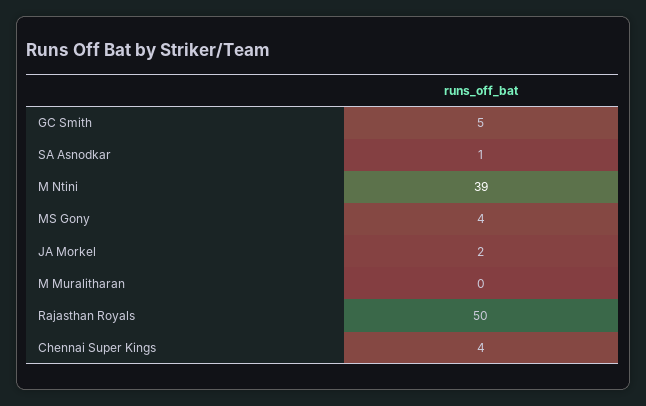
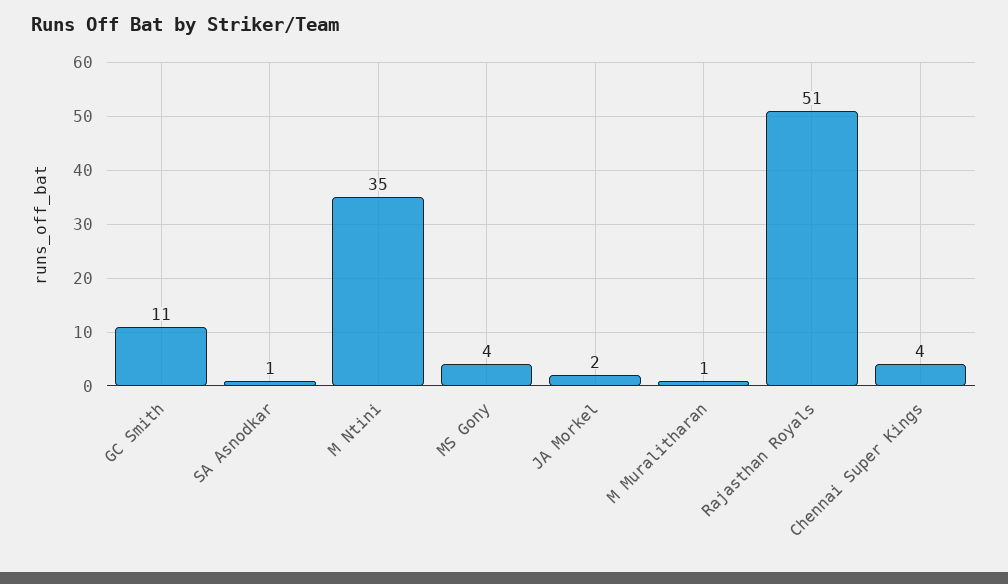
GC Smith: 5 -> 11
M Ntini: 39 -> 35
M Muralitharan: 0 -> 1
Rajasthan Royals: 50 -> 51

